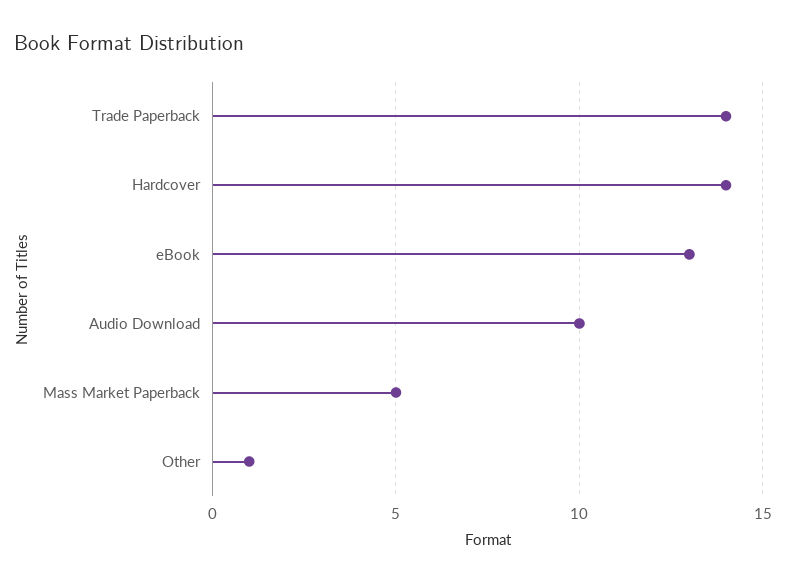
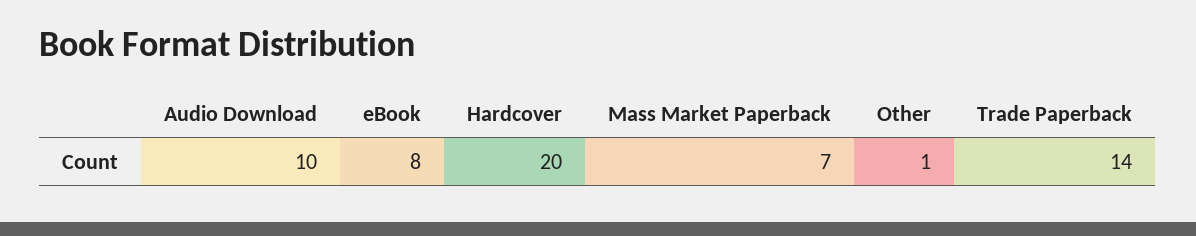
Hardcover: 14 -> 20
eBook: 13 -> 8
Mass Market Paperback: 5 -> 7

